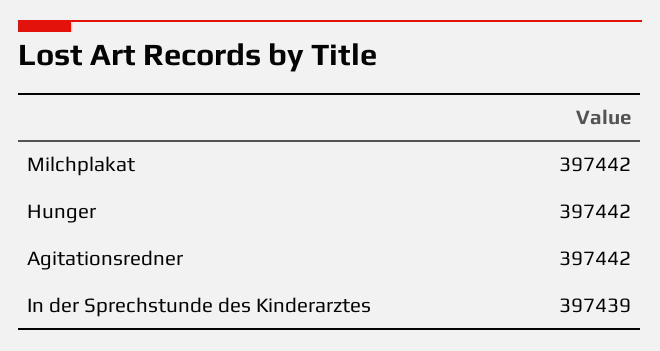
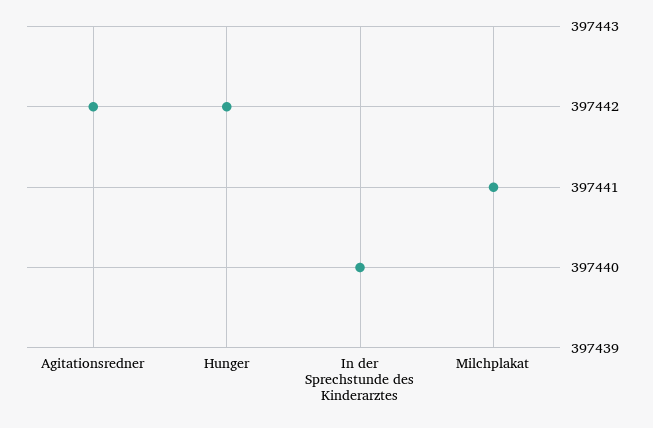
Milchplakat: 397442 -> 397441
In der Sprechstunde des Kinderarztes: 397439 -> 397440

